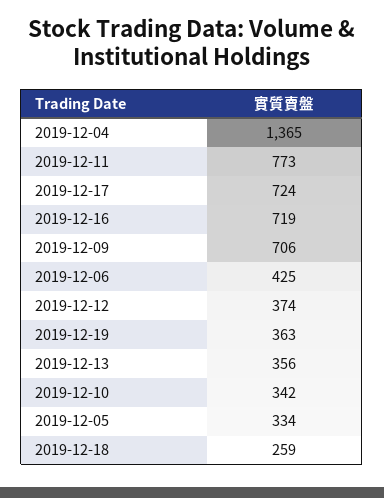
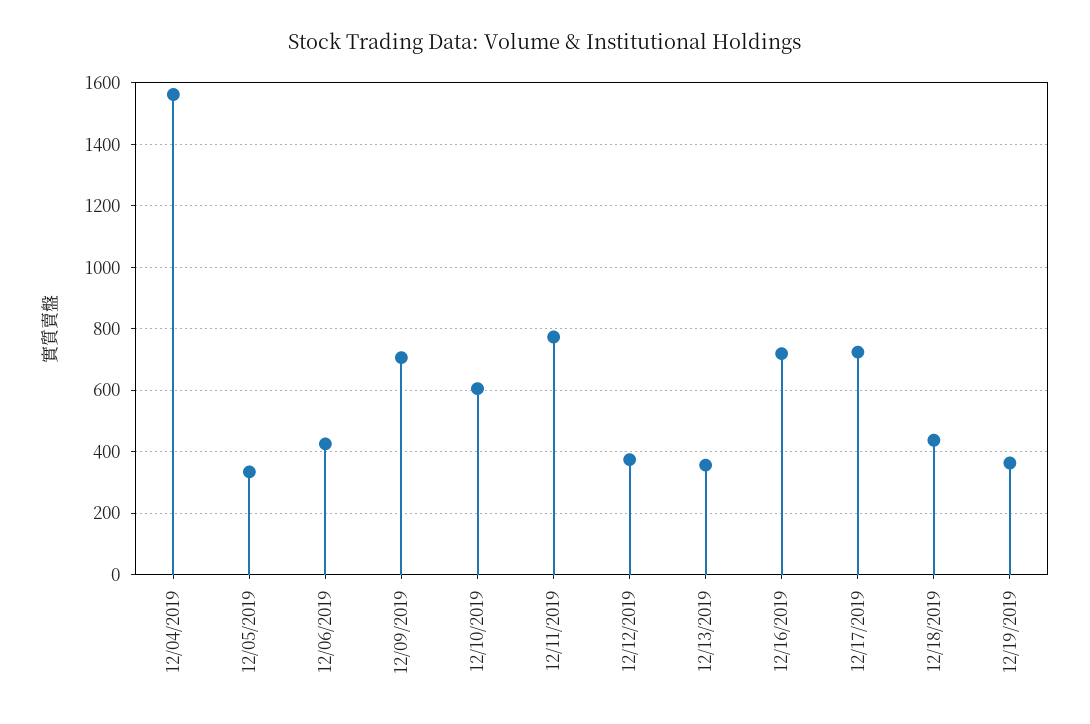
2019-12-04: 1365 -> 1560
2019-12-10: 342 -> 600
2019-12-18: 259 -> 440

